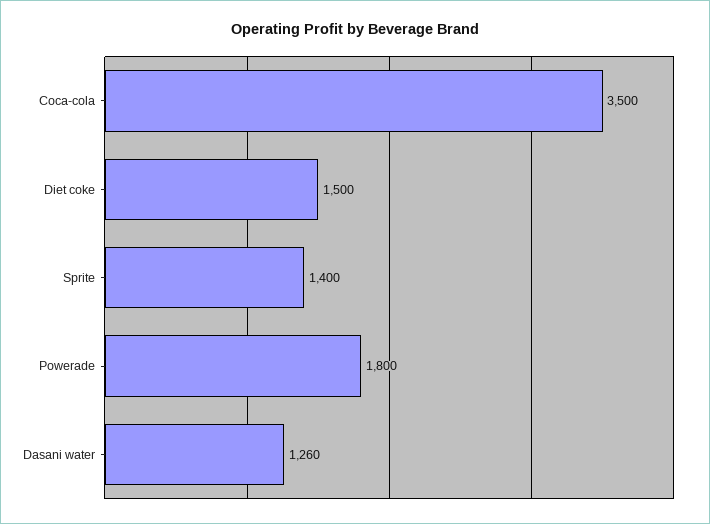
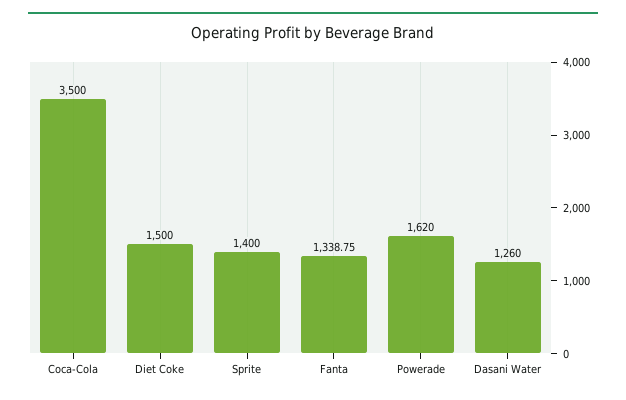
Powerade: 1800 -> 1620
Fanta: none -> 1338.75

